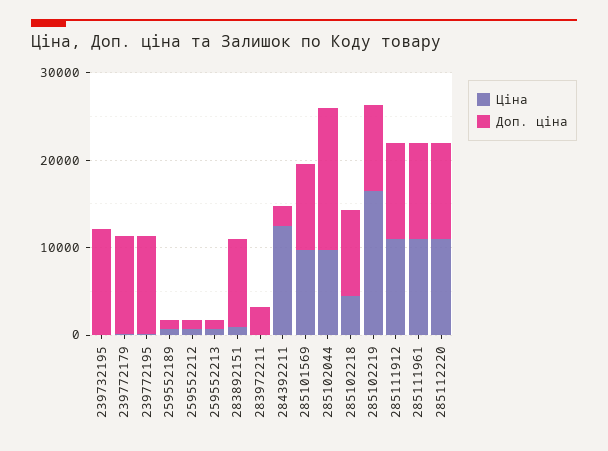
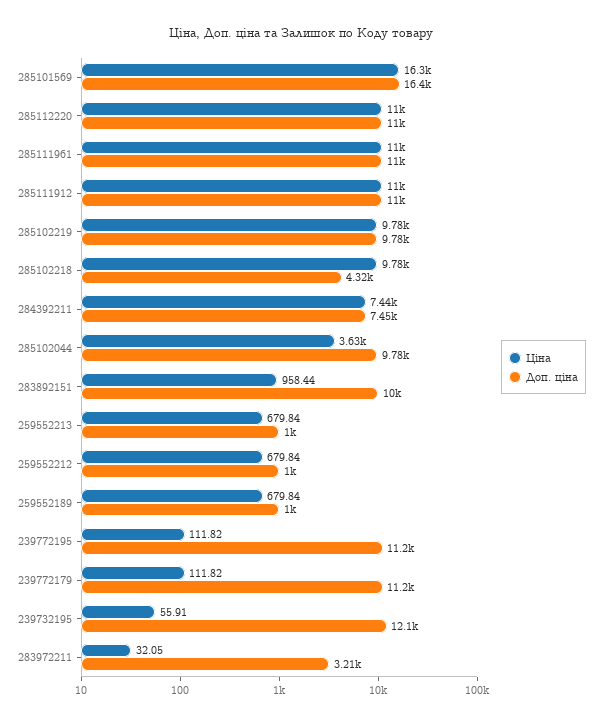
Ціна, 284392211: 12000 -> 7440
Доп. ціна, 284392211: 2000 -> 7450
Ціна, 285101569: 10000 -> 16300
Доп. ціна, 285101569: 10000 -> 16400
Ціна, 285102044: 10000 -> 3630
Доп. ціна, 285102044: 16000 -> 9780
Ціна, 285102218: 4000 -> 9780
Доп. ціна, 285102218: 10000 -> 4320
Ціна, 285102219: 16000 -> 9780

